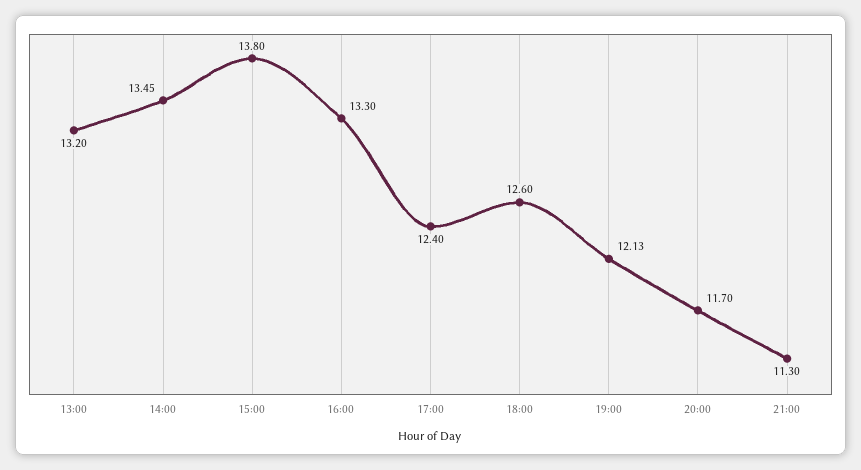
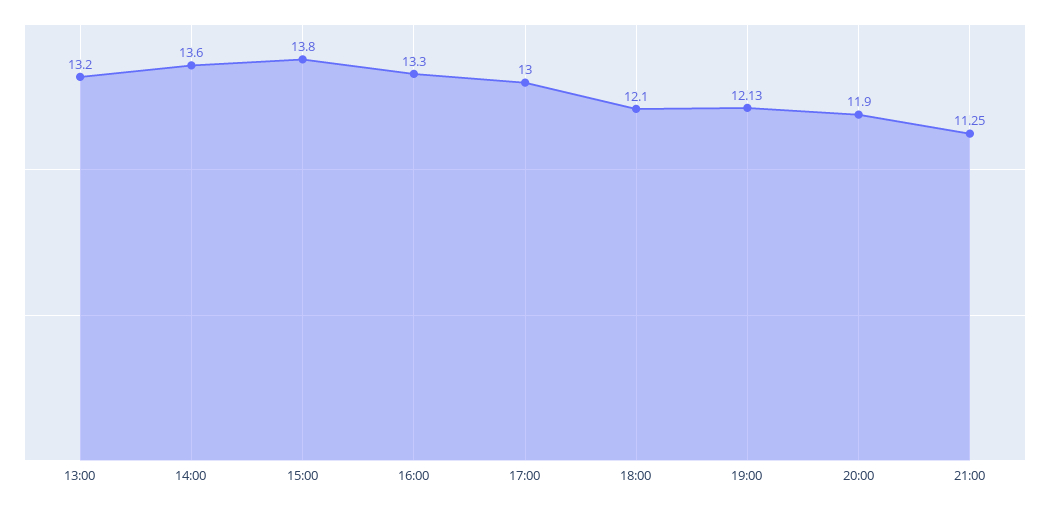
14:00: 13.45 -> 13.6
17:00: 12.4 -> 13
18:00: 12.6 -> 12.1
20:00: 11.7 -> 11.9
21:00: 11.3 -> 11.25

